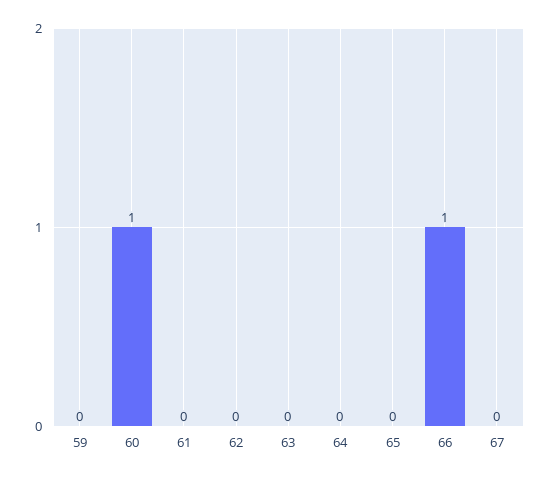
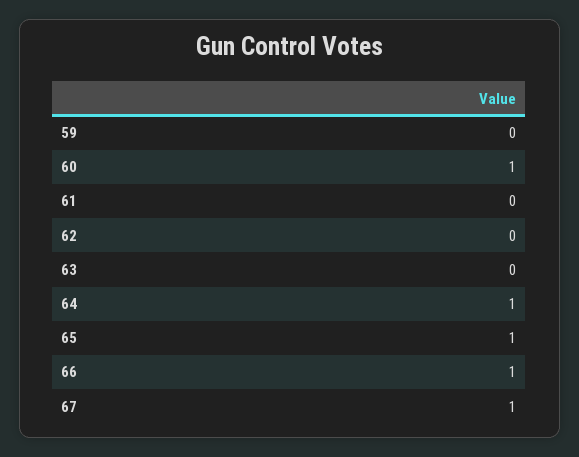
64: 0 -> 1
65: 0 -> 1
67: 0 -> 1

